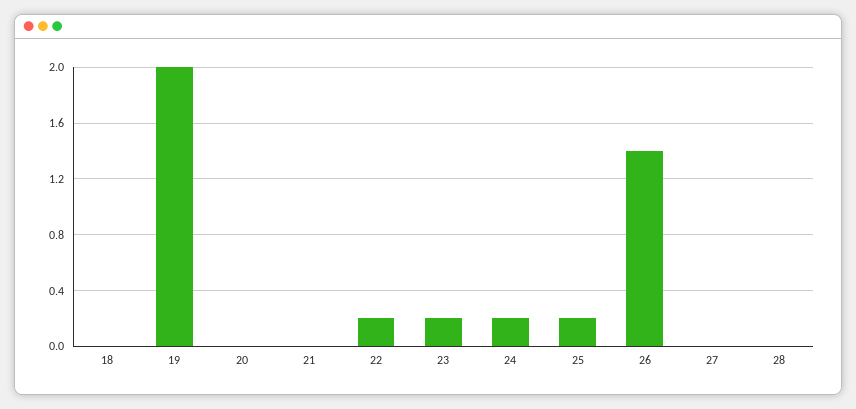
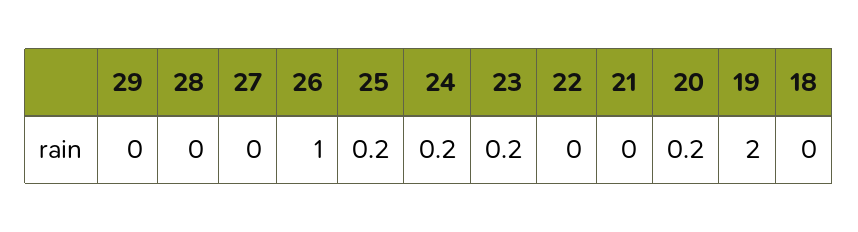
20: 0 -> 0.2
22: 0.2 -> 0
26: 1.4 -> 1
29: none -> 0

